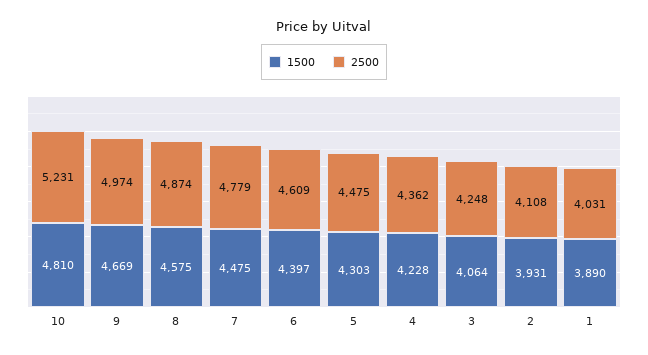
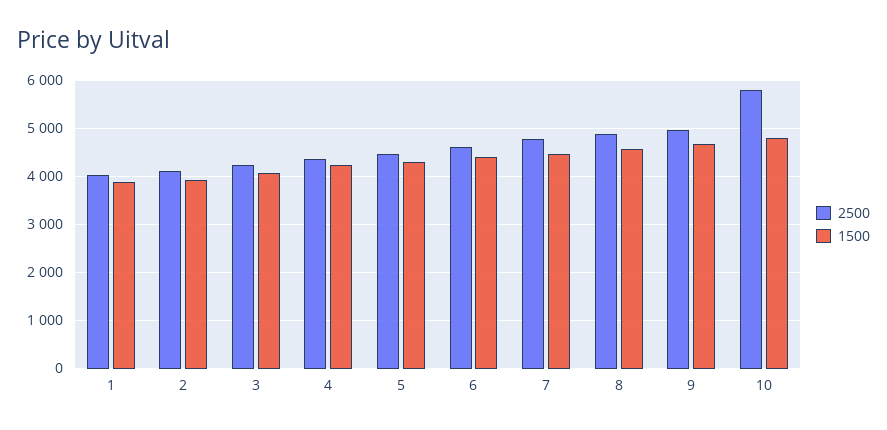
2500, 10: 5231 -> 5800

